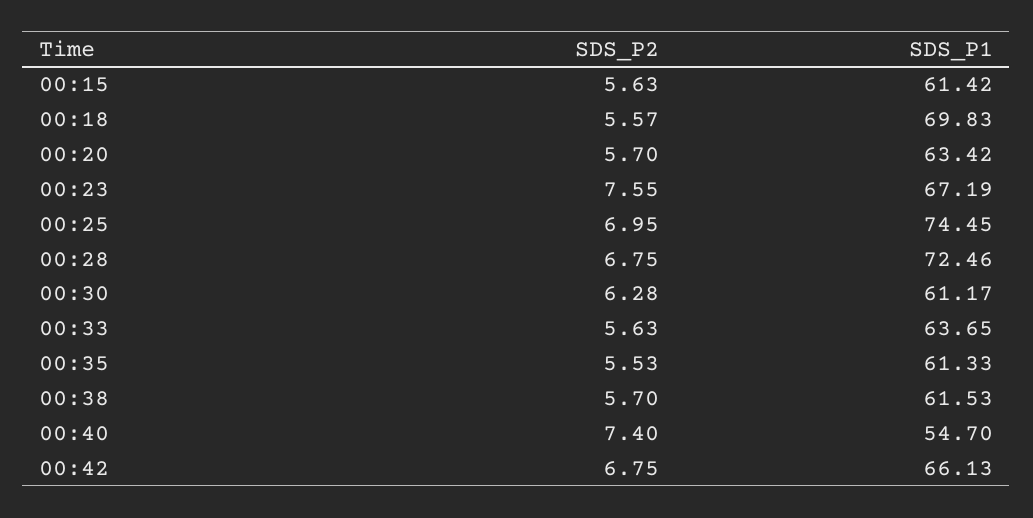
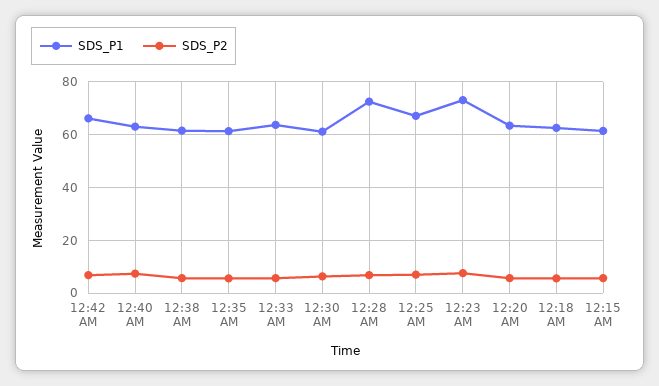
SDS_P1, 00:18: 69.83 -> 62.5
SDS_P1, 00:23: 67.19 -> 72.5
SDS_P1, 00:25: 74.45 -> 67.5
SDS_P1, 00:40: 54.7 -> 62.5

